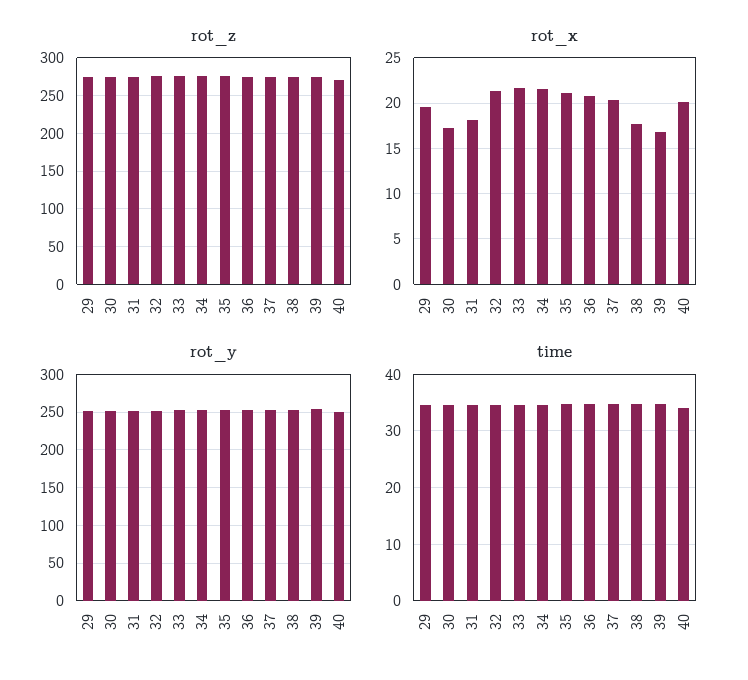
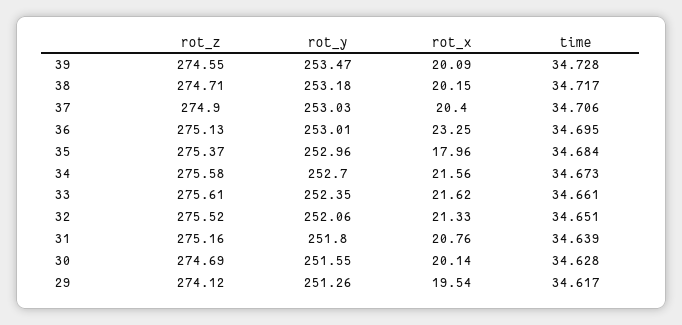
rot_z, 40: 270 -> none
rot_x, 30: 17 -> 20.14
rot_x, 31: 18 -> 20.76
rot_x, 35: 21 -> 17.96
rot_x, 36: 21 -> 23.25
rot_x, 38: 18 -> 20.15
rot_x, 39: 17 -> 20.09
rot_x, 40: 20 -> none
rot_y, 40: 250 -> none
time, 40: 34 -> none

